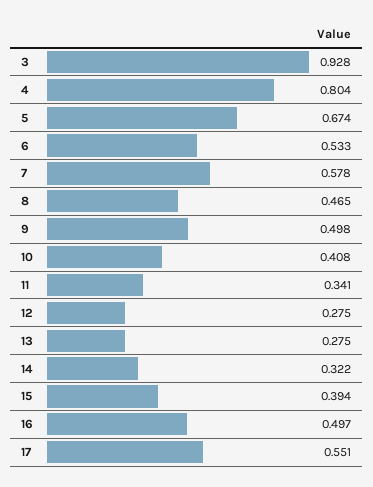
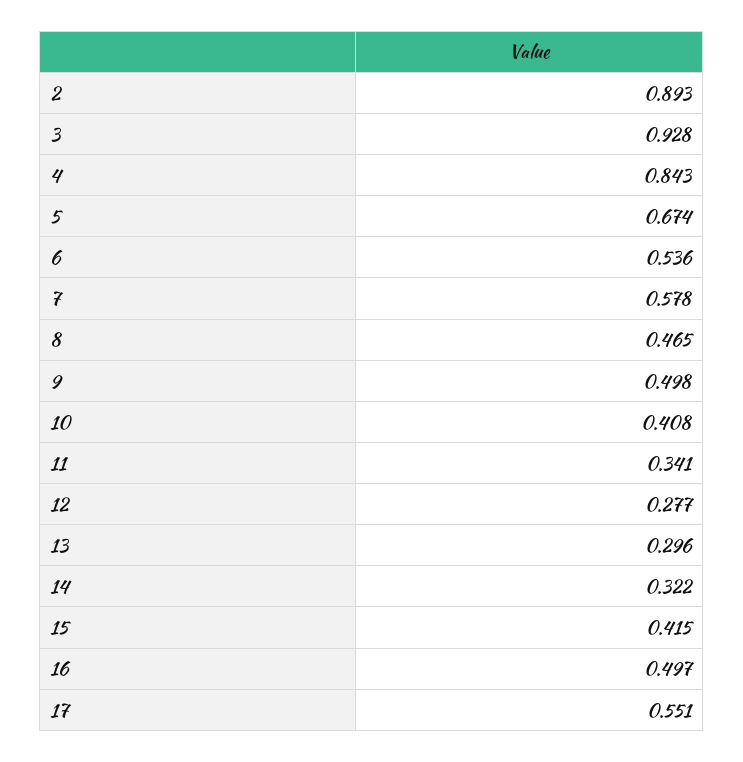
4: 0.804 -> 0.843
6: 0.533 -> 0.536
12: 0.275 -> 0.277
13: 0.275 -> 0.296
15: 0.394 -> 0.415
2: none -> 0.893

